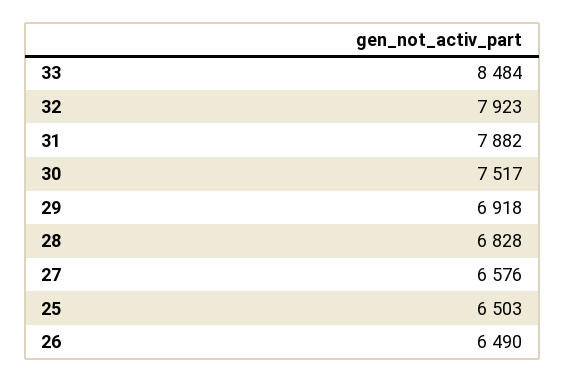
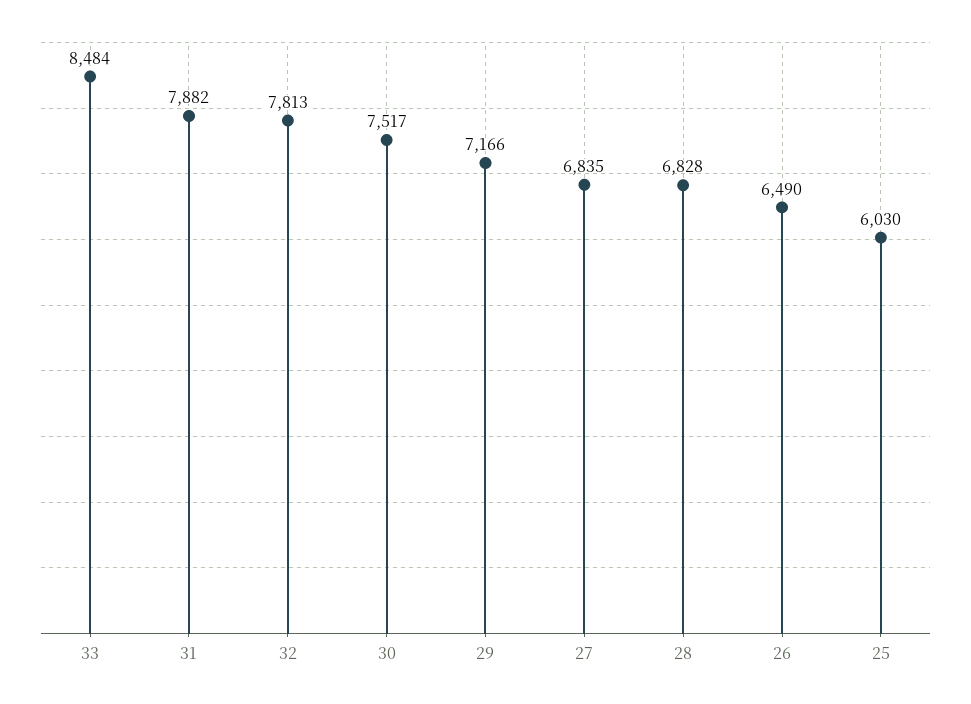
32: 7923 -> 7813
29: 6918 -> 7166
27: 6576 -> 6835
25: 6503 -> 6030

